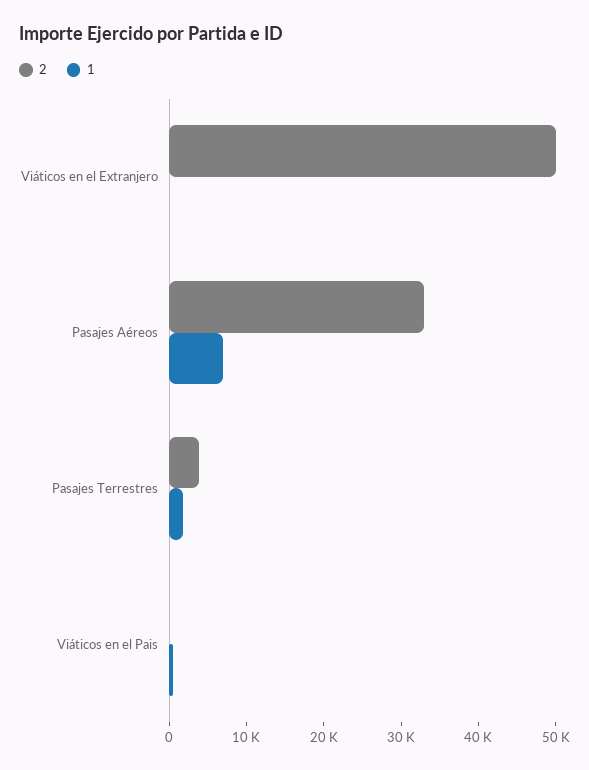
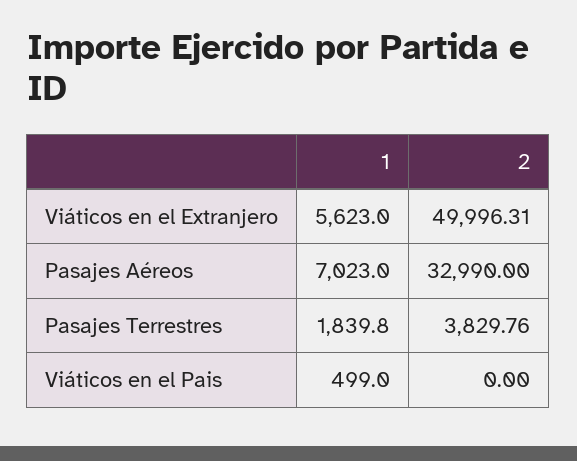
1, Viáticos en el Extranjero: 0 -> 5623

